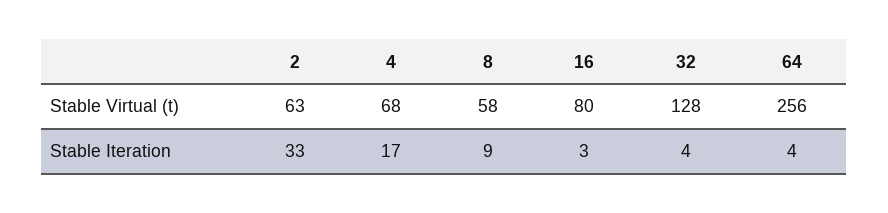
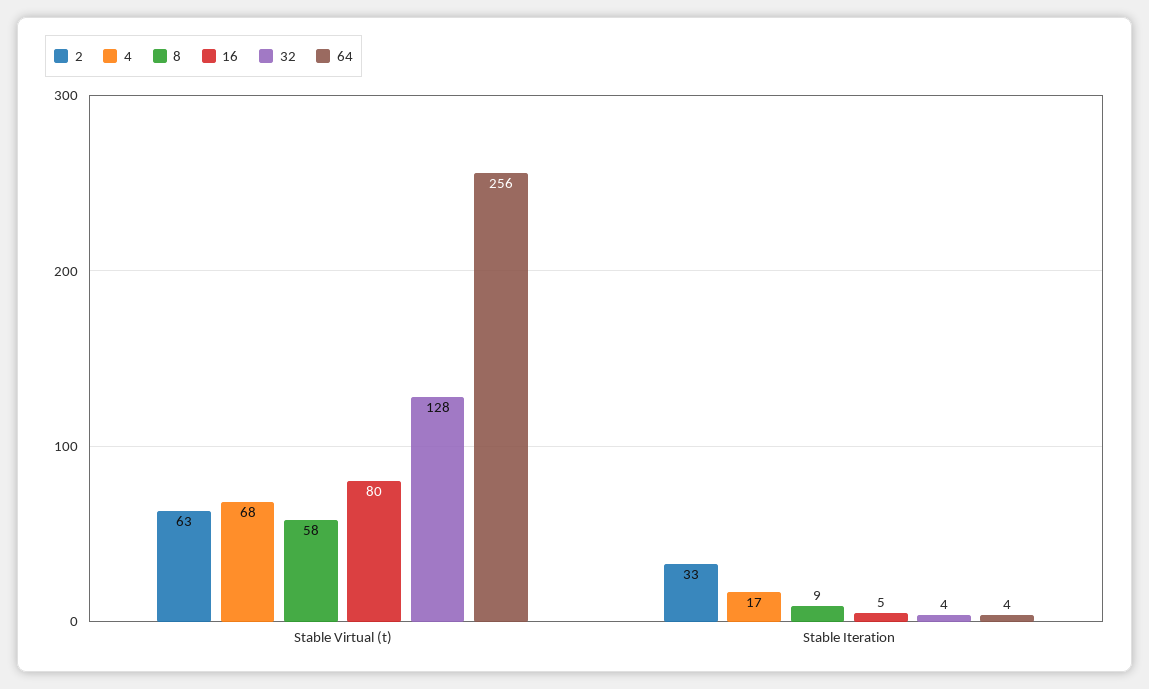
16, Stable Iteration: 3 -> 5

